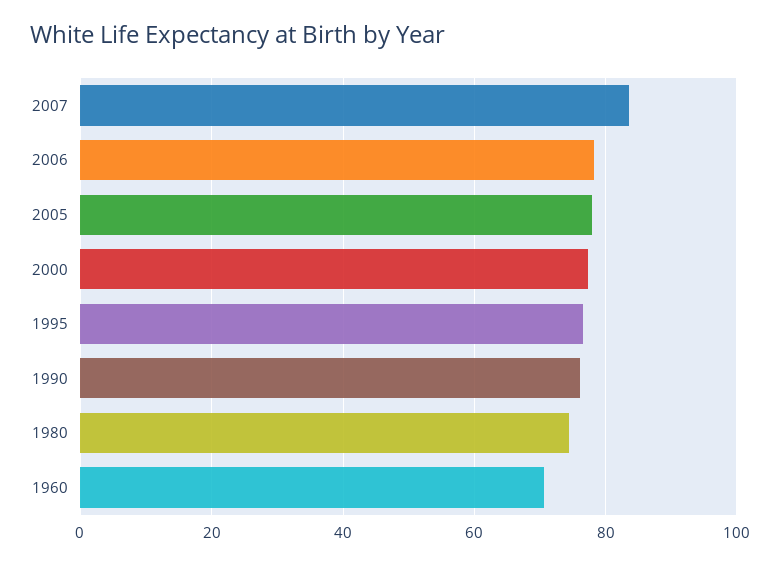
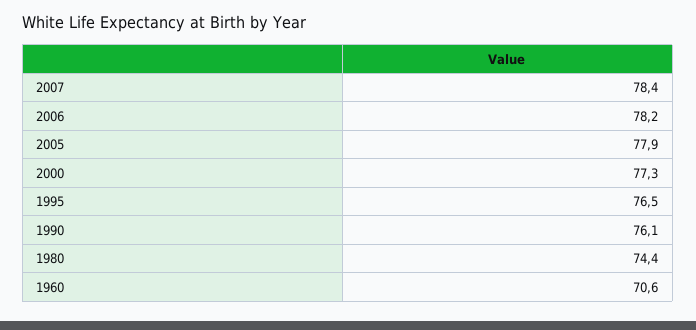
2007: 84 -> 78.4

